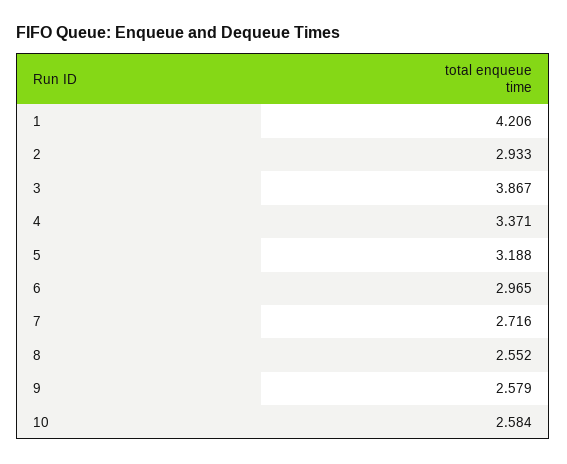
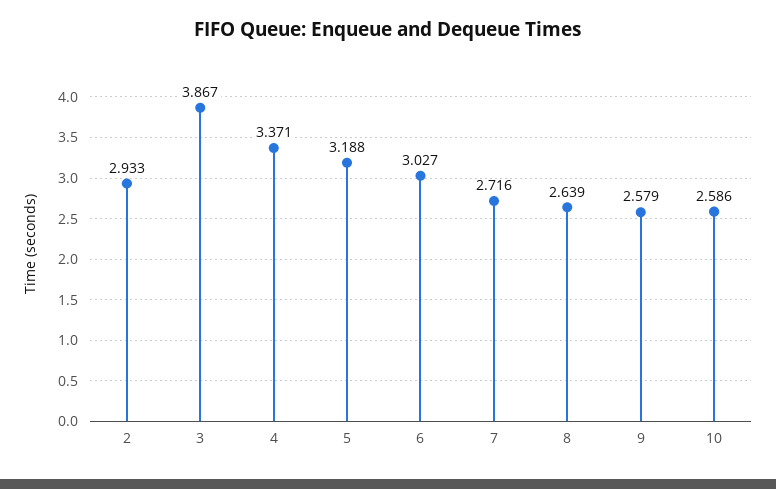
1: 4.206 -> none
6: 2.965 -> 3.027
8: 2.552 -> 2.639
10: 2.584 -> 2.586

